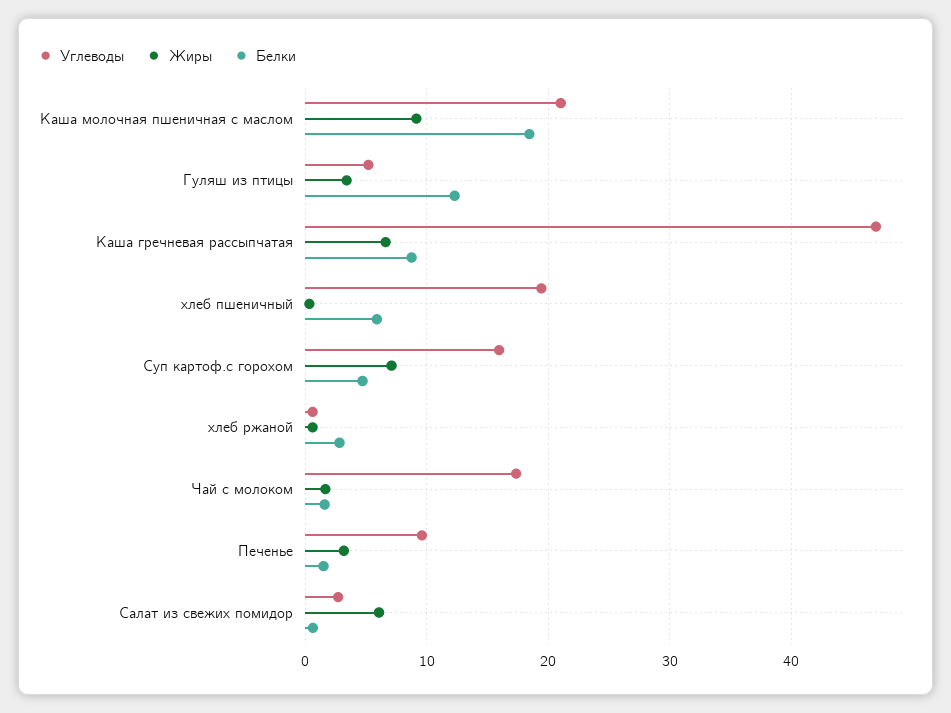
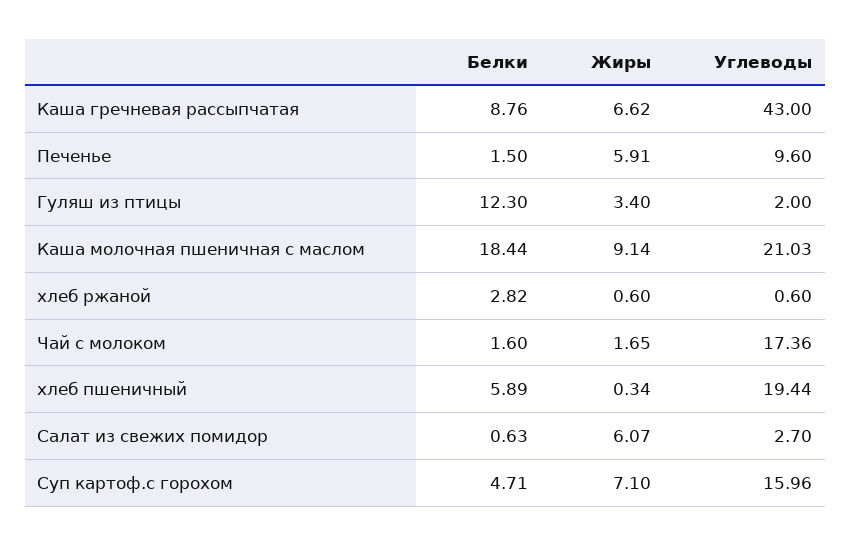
Углеводы, Гуляш из птицы: 5 -> 2
Углеводы, Каша гречневая рассыпчатая: 47 -> 43
Жиры, Печенье: 3 -> 5.91

